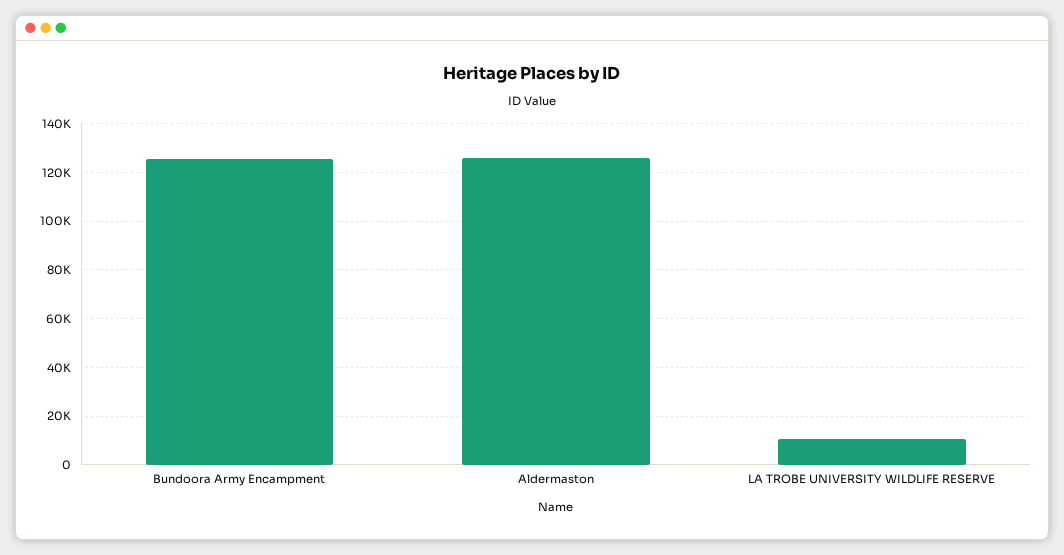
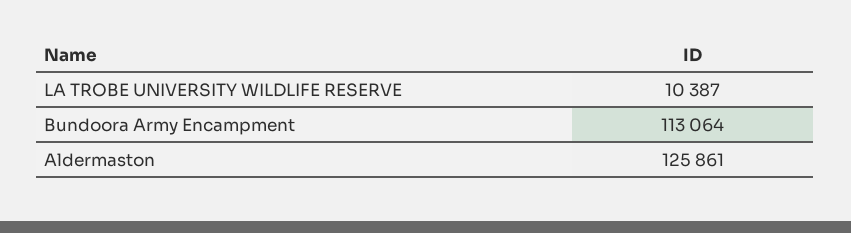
Bundoora Army Encampment: 125000 -> 113064

